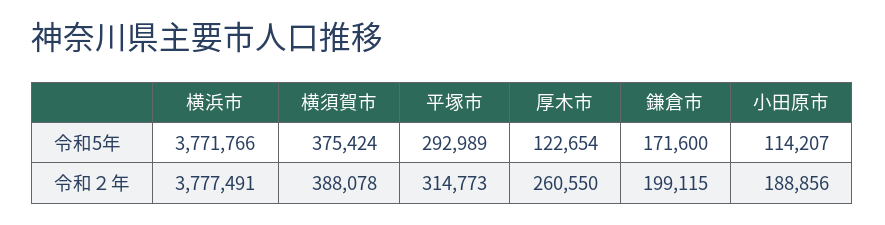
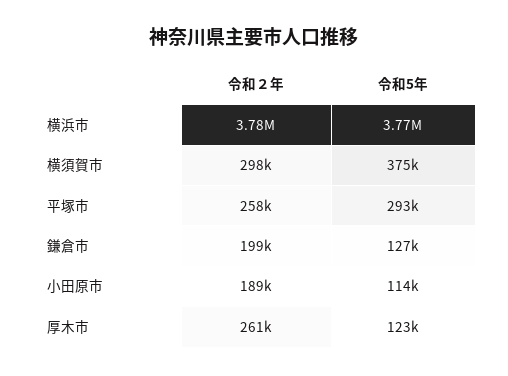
鎌倉市, 令和5年: 171600 -> 127000
横須賀市, 令和２年: 388078 -> 298000
平塚市, 令和２年: 314773 -> 258000

